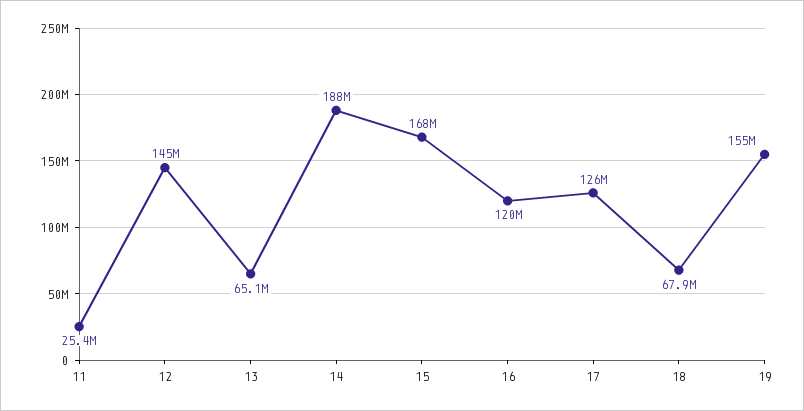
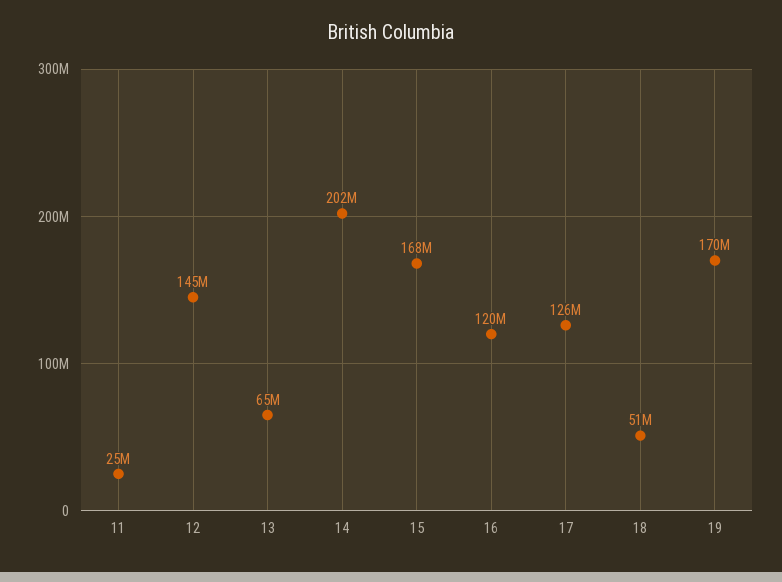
14: 188000000 -> 202000000
18: 67900000 -> 51000000
19: 155000000 -> 170000000

